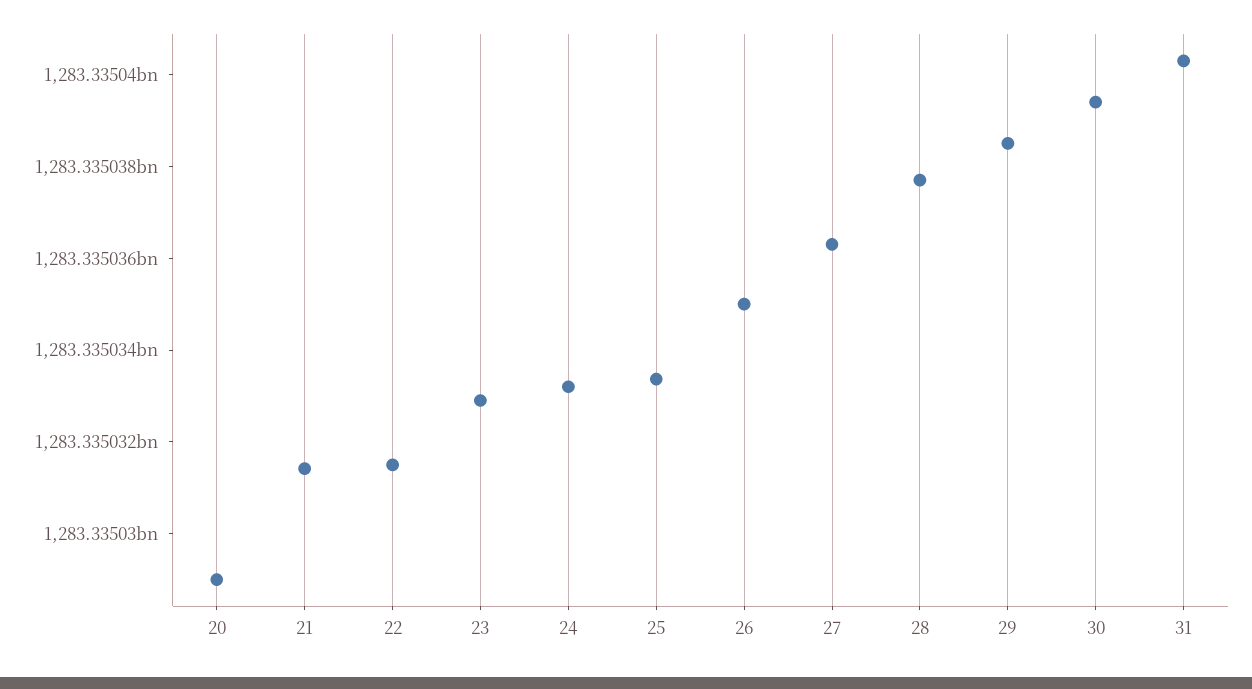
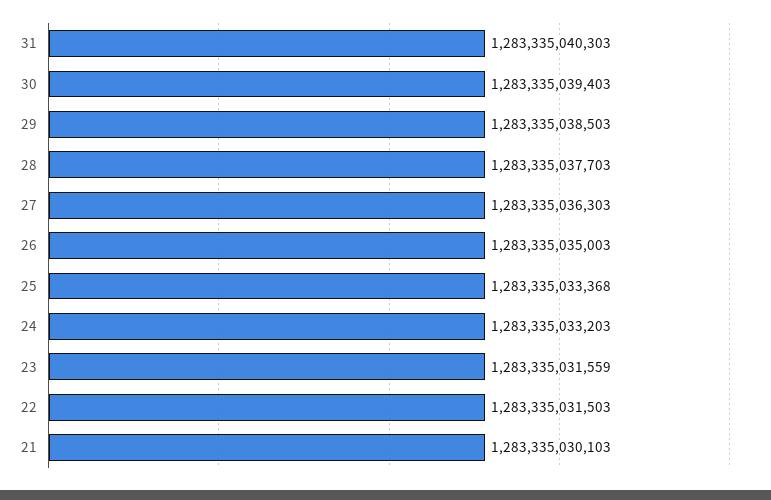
20: 1283335029000 -> none
21: 1283335031500 -> 1283335030103
23: 1283335033000 -> 1283335031559

